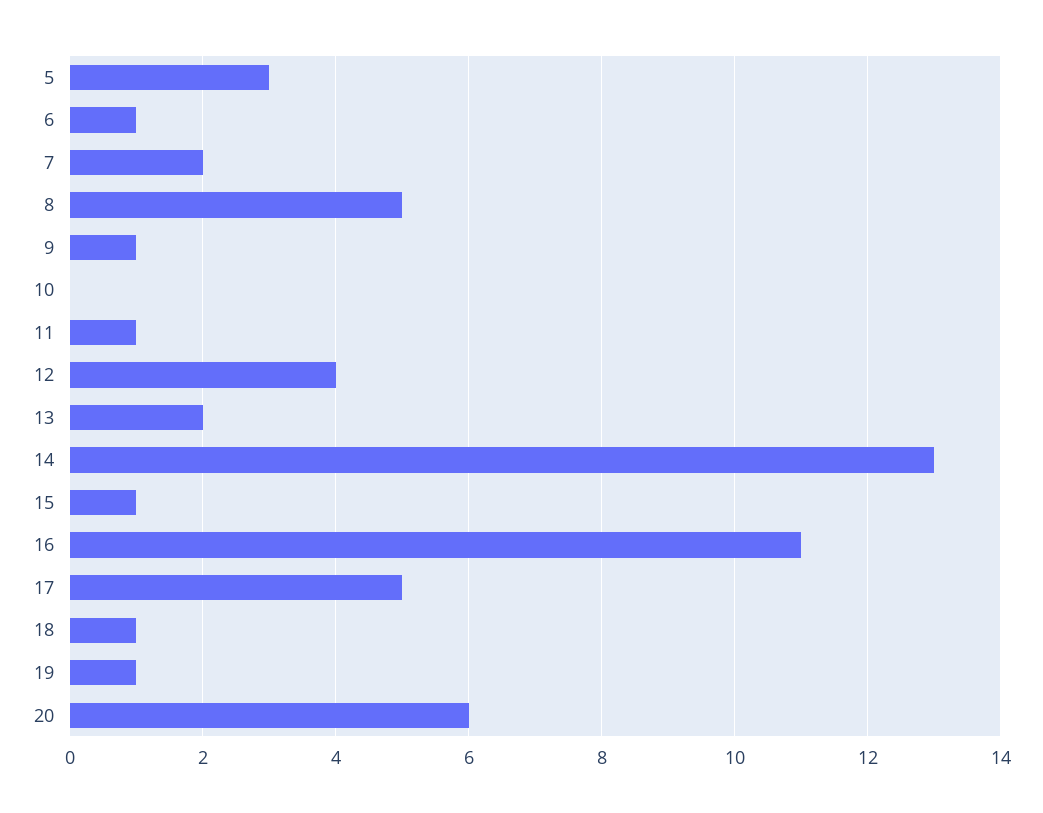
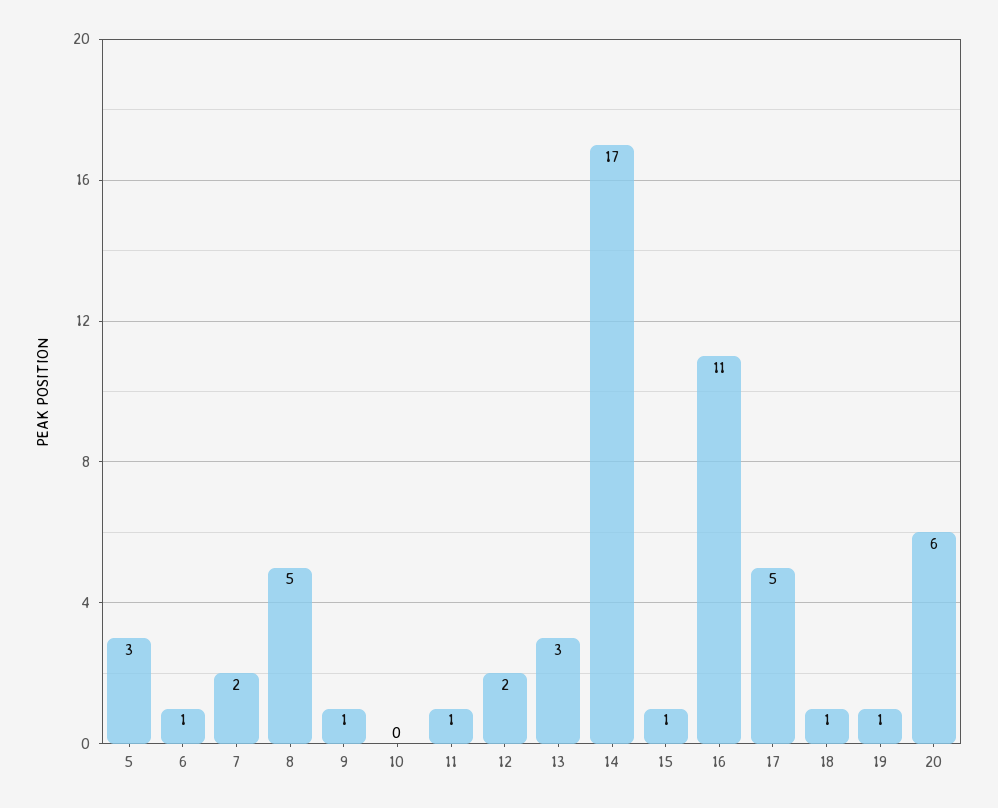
12: 4 -> 2
13: 2 -> 3
14: 13 -> 17

